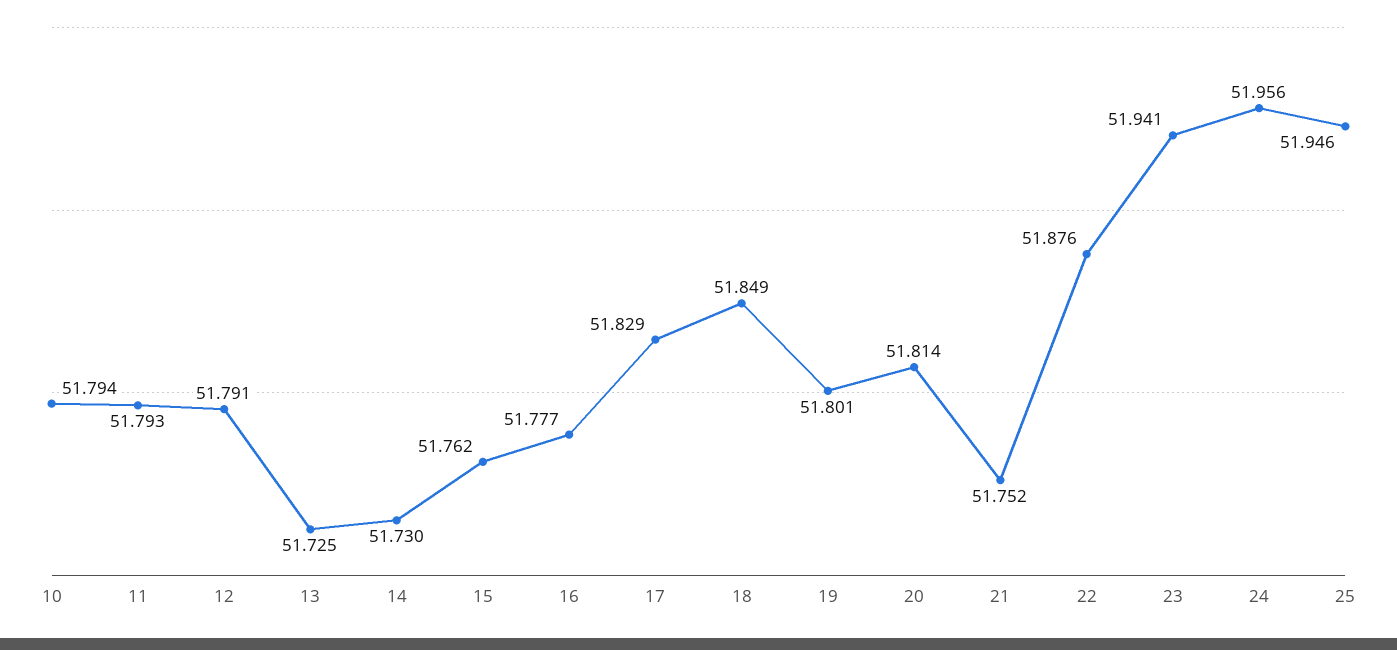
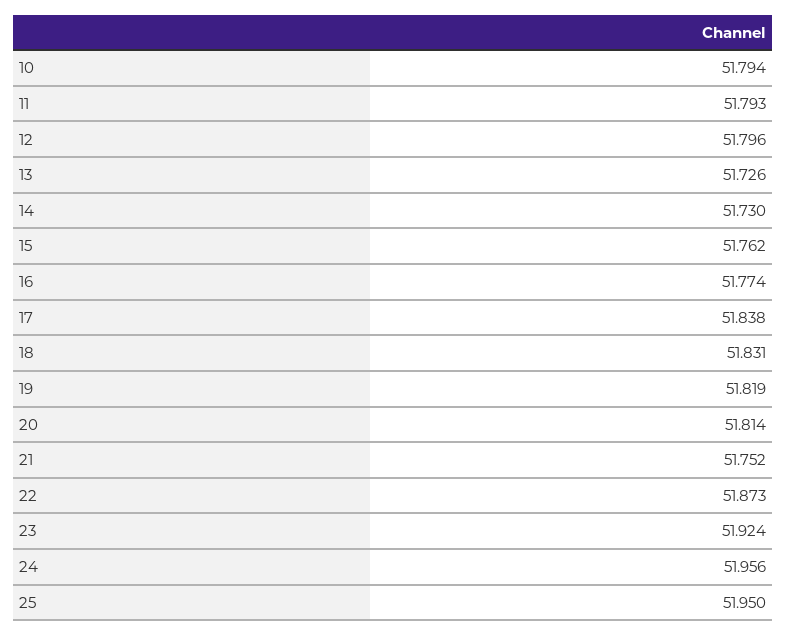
12: 51.791 -> 51.796
13: 51.725 -> 51.726
16: 51.777 -> 51.774
17: 51.829 -> 51.838
18: 51.849 -> 51.831
19: 51.801 -> 51.819
22: 51.876 -> 51.873
23: 51.941 -> 51.924
25: 51.946 -> 51.95

